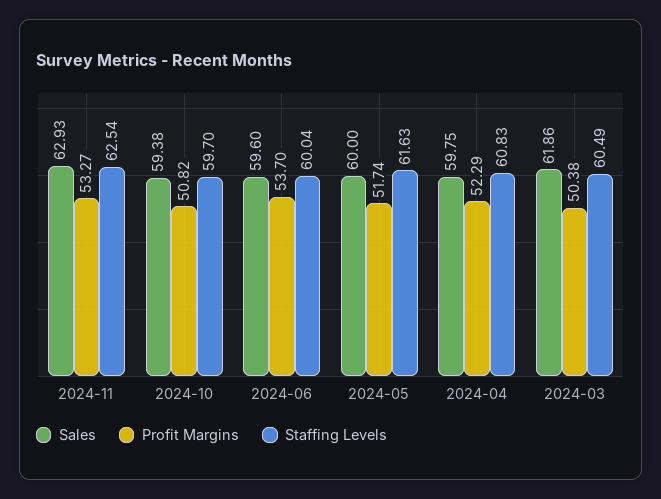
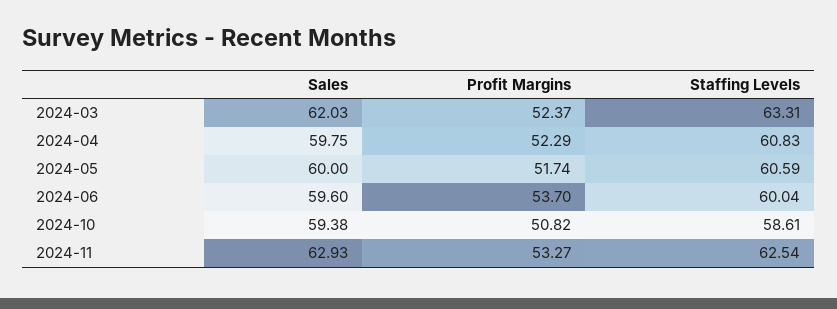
Staffing Levels, 2024-10: 59.7 -> 58.61
Staffing Levels, 2024-05: 61.63 -> 60.59
Sales, 2024-03: 61.86 -> 62.03
Profit Margins, 2024-03: 50.38 -> 52.37
Staffing Levels, 2024-03: 60.49 -> 63.31

